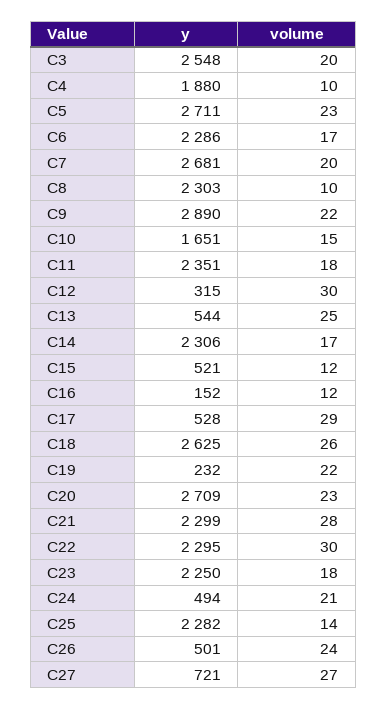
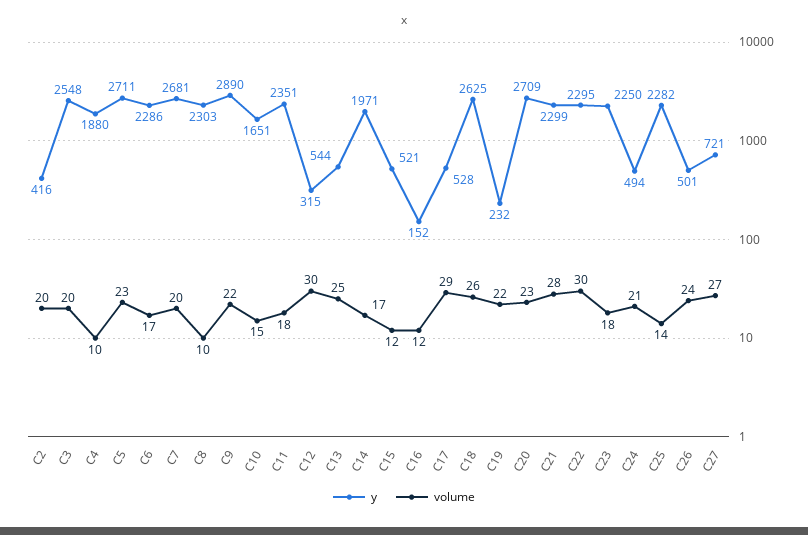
y, C14: 2306 -> 1971
y, C2: none -> 416
volume, C2: none -> 20

